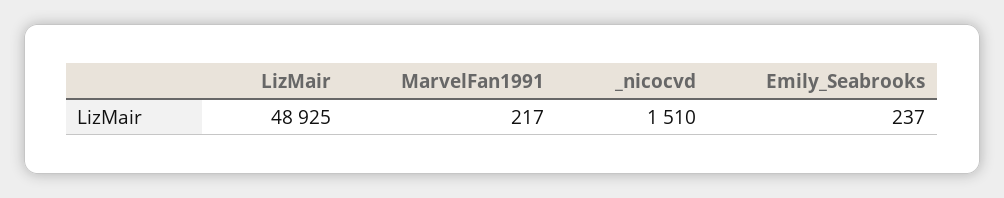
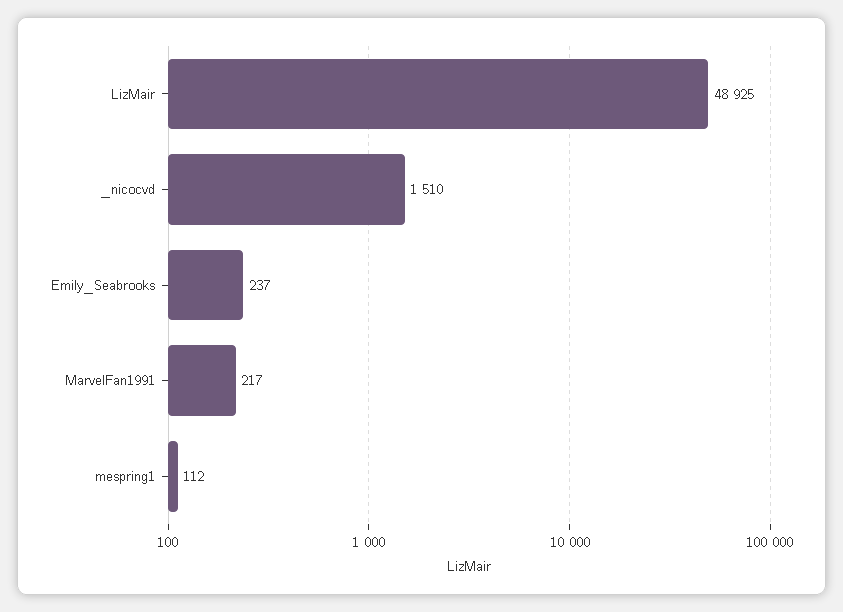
mespring1: none -> 112

